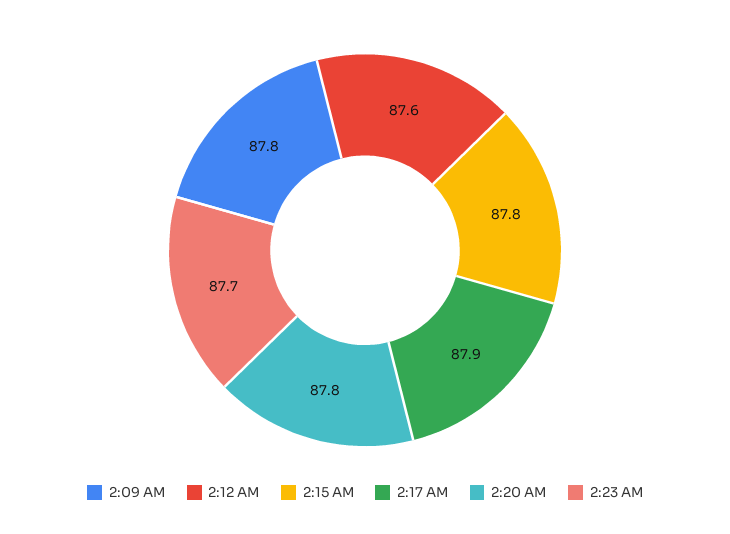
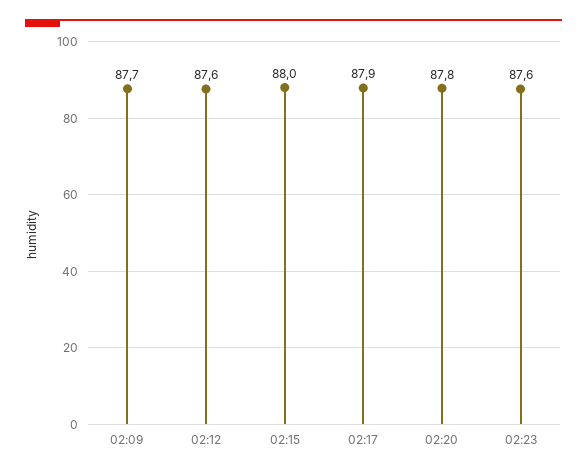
2:09 AM: 87.8 -> 87.7
2:15 AM: 87.8 -> 88
2:23 AM: 87.7 -> 87.6

